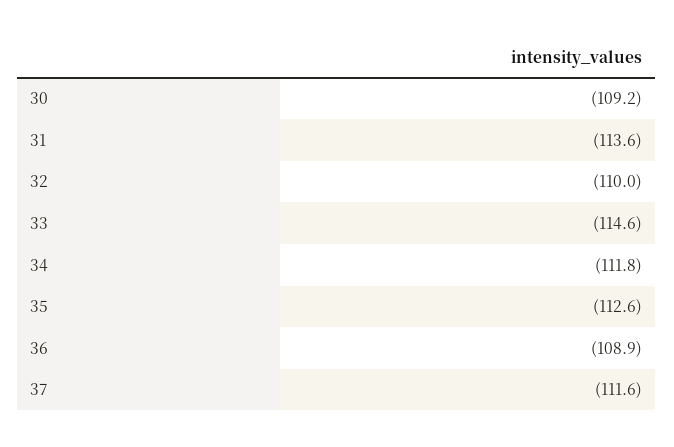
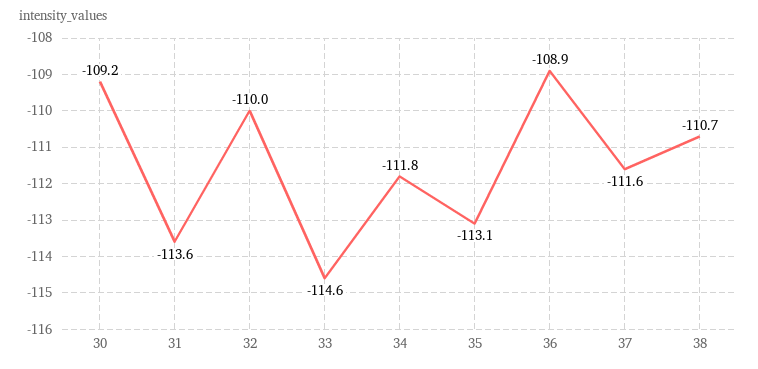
35: -112.6 -> -113.1
38: none -> -110.7

